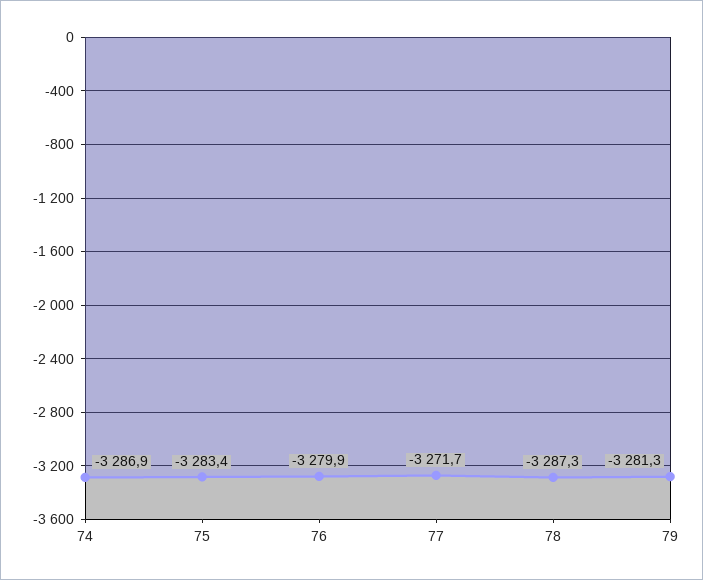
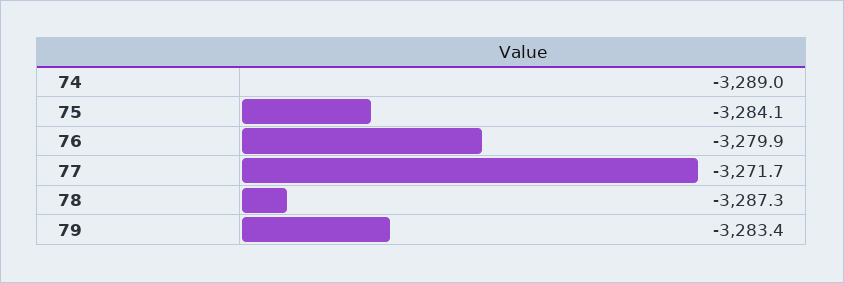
74: -3286.9 -> -3289
75: -3283.4 -> -3284.1
79: -3281.3 -> -3283.4

